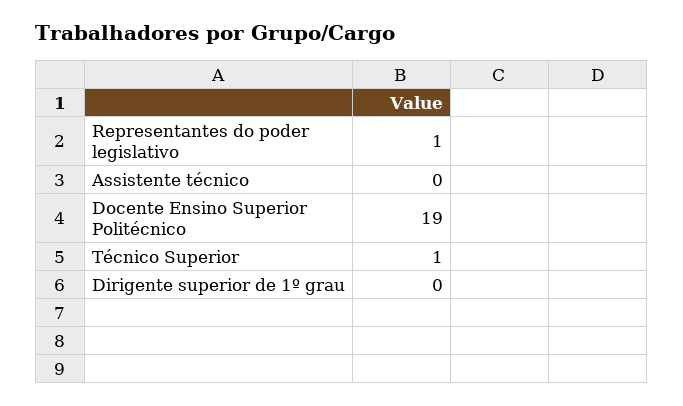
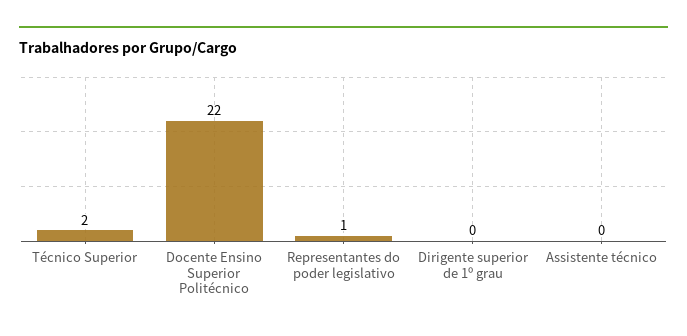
Docente Ensino Superior Politécnico: 19 -> 22
Técnico Superior: 1 -> 2

